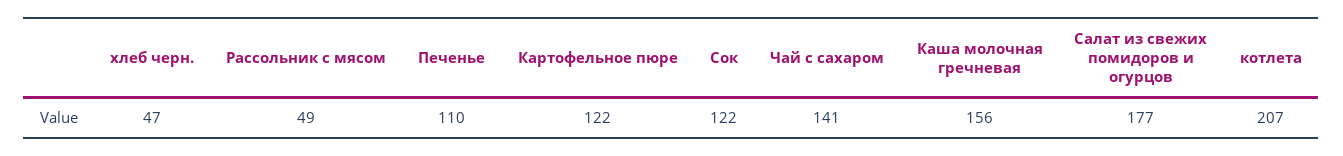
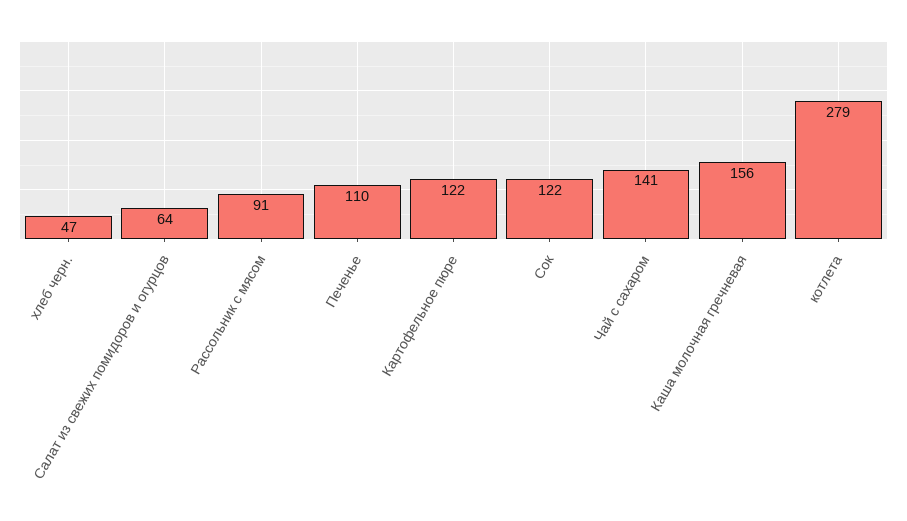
Рассольник с мясом: 49 -> 91
Салат из свежих помидоров и огурцов: 177 -> 64
котлета: 207 -> 279

